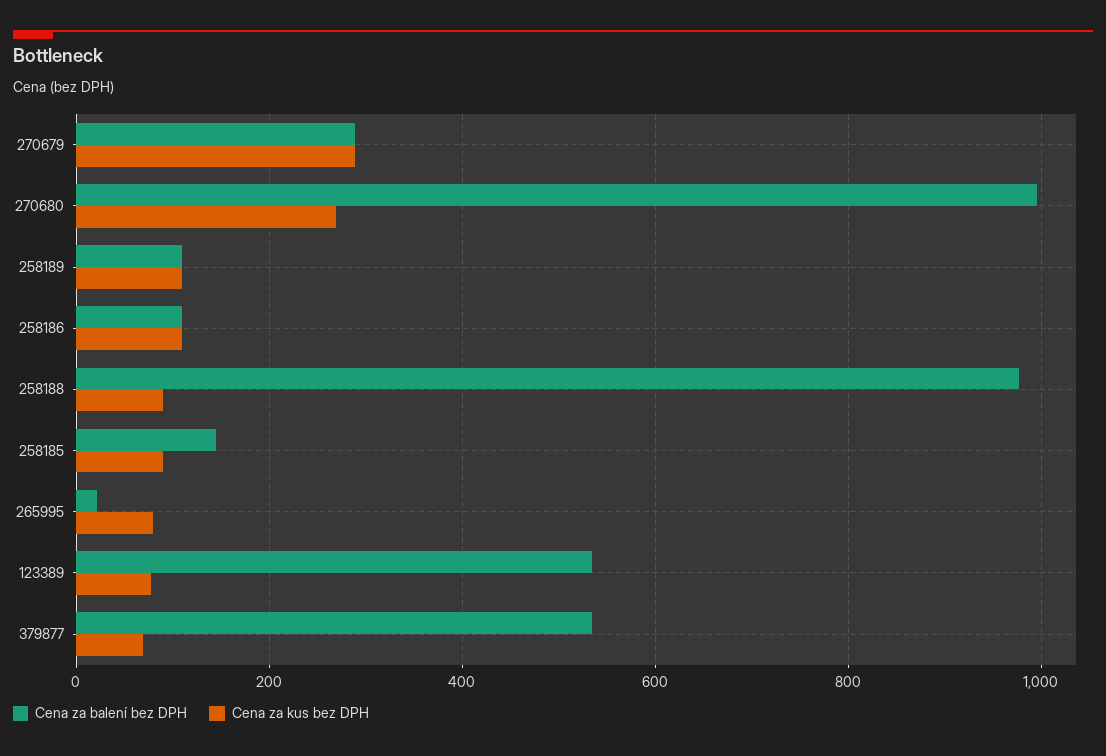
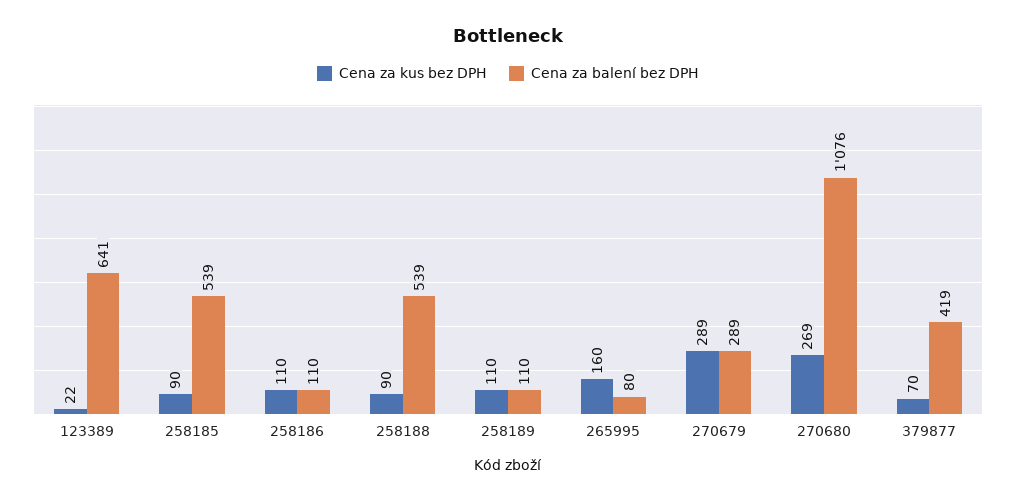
Cena za balení bez DPH, 270680: 1000 -> 1076
Cena za balení bez DPH, 258188: 980 -> 539
Cena za balení bez DPH, 258185: 140 -> 539
Cena za balení bez DPH, 265995: 20 -> 80
Cena za kus bez DPH, 265995: 80 -> 160
Cena za balení bez DPH, 123389: 540 -> 641
Cena za kus bez DPH, 123389: 80 -> 22
Cena za balení bez DPH, 379877: 540 -> 419

